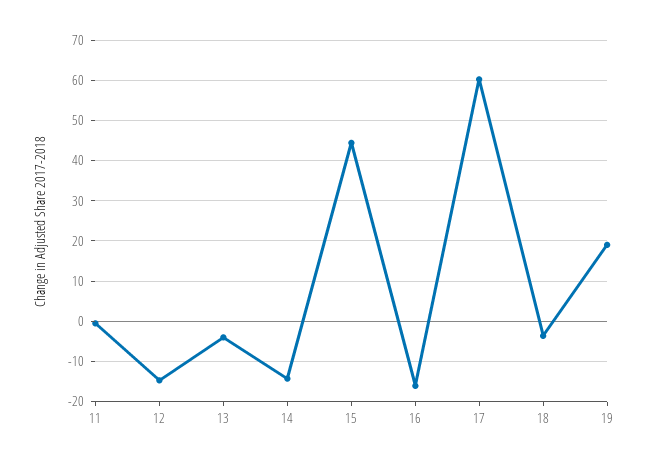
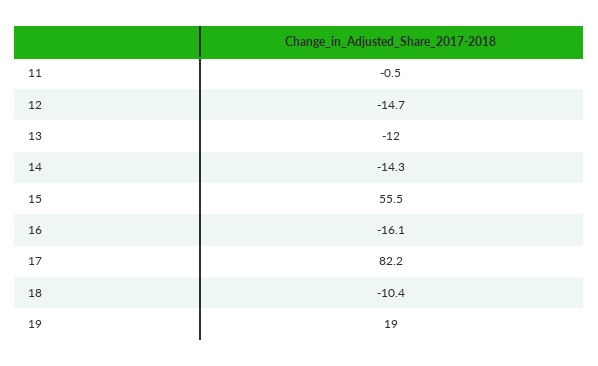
13: -4 -> -12
15: 44 -> 55.5
17: 60 -> 82.2
18: -4 -> -10.4

